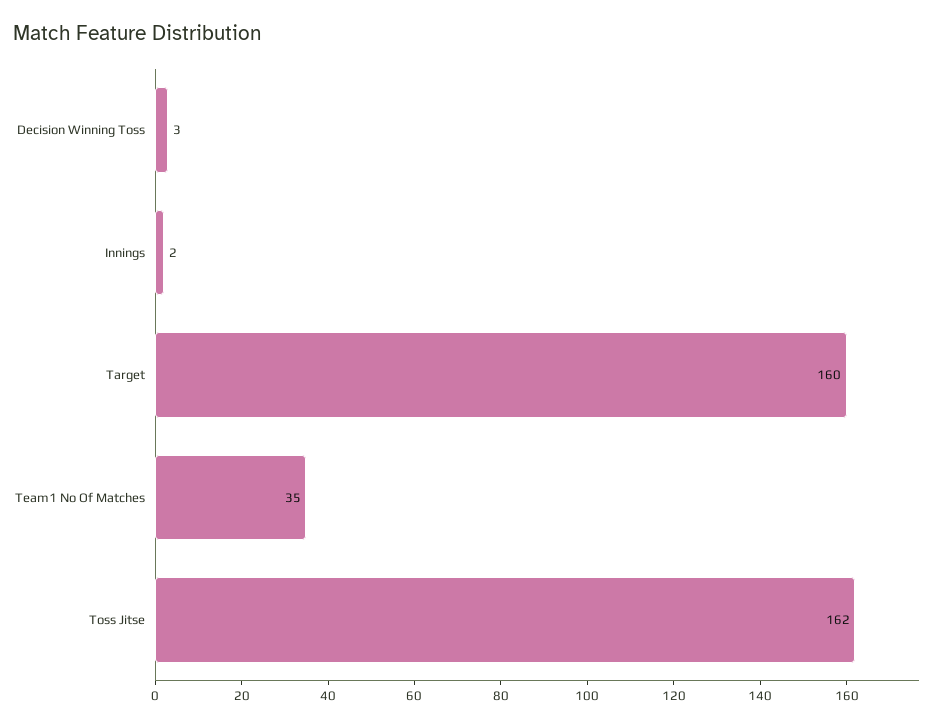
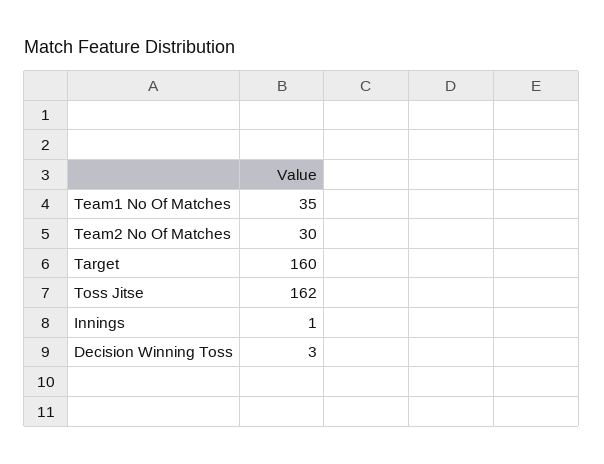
Innings: 2 -> 1
Team2 No Of Matches: none -> 30

